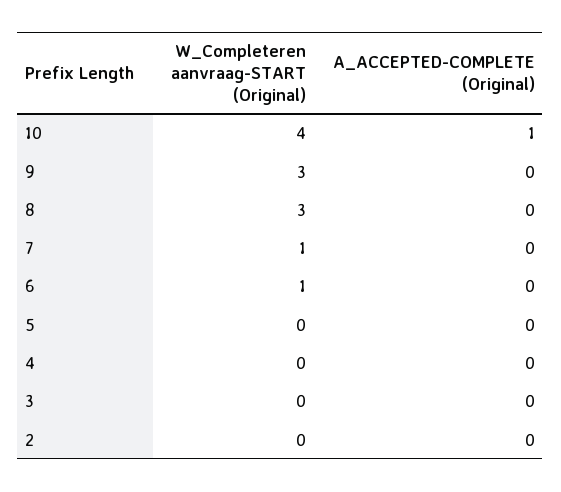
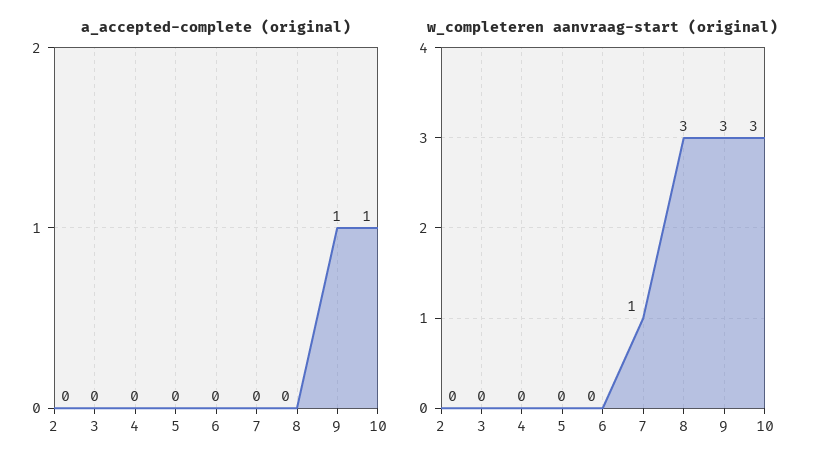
W_Completeren aanvraag-START (Original), 10: 4 -> 3
A_ACCEPTED-COMPLETE (Original), 9: 0 -> 1
W_Completeren aanvraag-START (Original), 6: 1 -> 0

